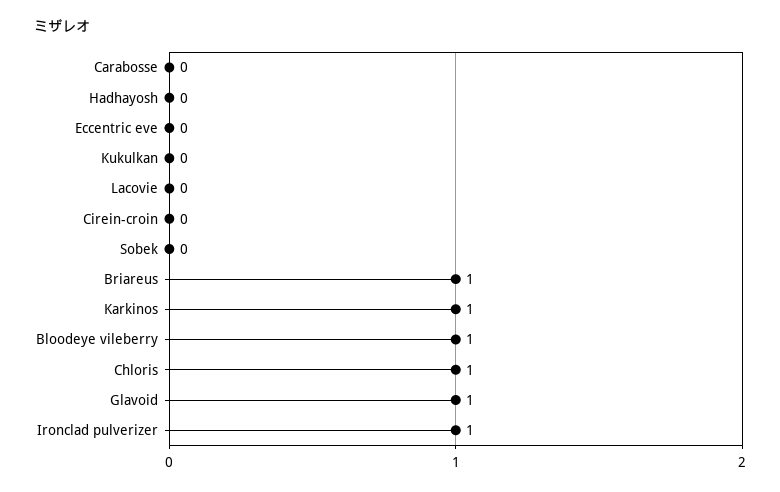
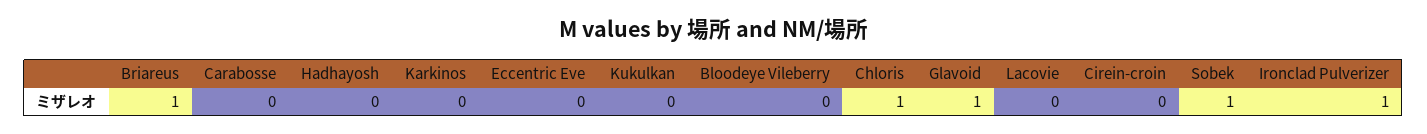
Sobek: 0 -> 1
Karkinos: 1 -> 0
Bloodeye vileberry: 1 -> 0

